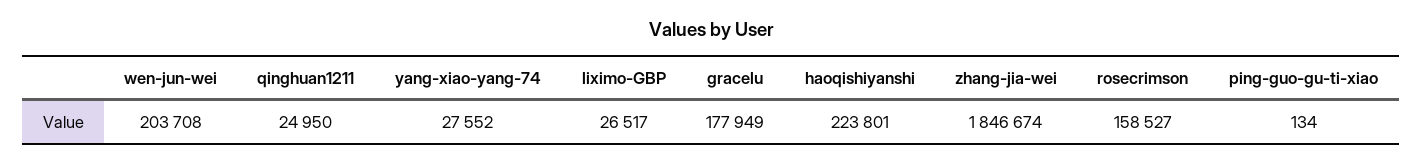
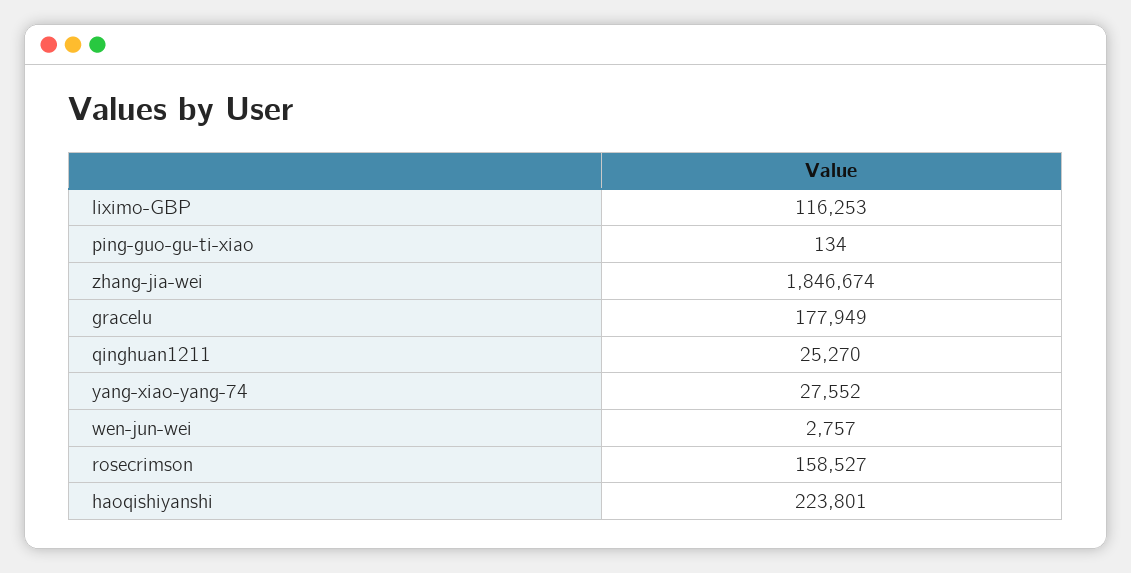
wen-jun-wei: 203708 -> 2757
qinghuan1211: 24950 -> 25270
liximo-GBP: 26517 -> 116253

